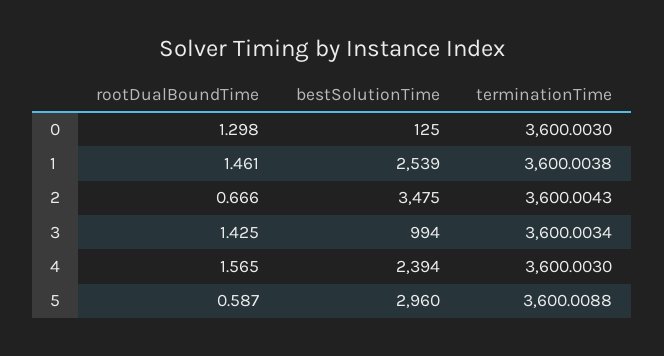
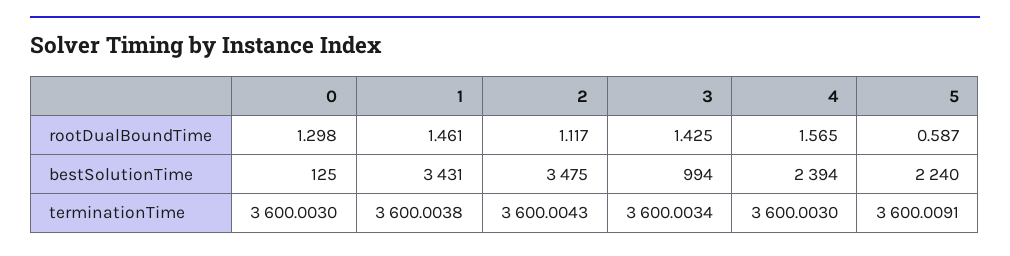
bestSolutionTime, 1: 2539 -> 3431
rootDualBoundTime, 2: 0.666 -> 1.117
bestSolutionTime, 5: 2960 -> 2240
terminationTime, 5: 3600.0088 -> 3600.0091

